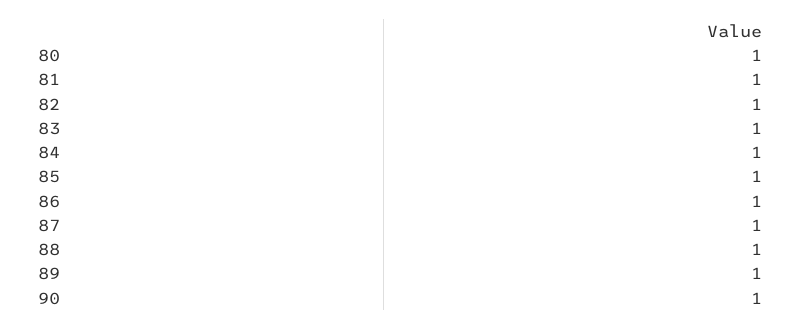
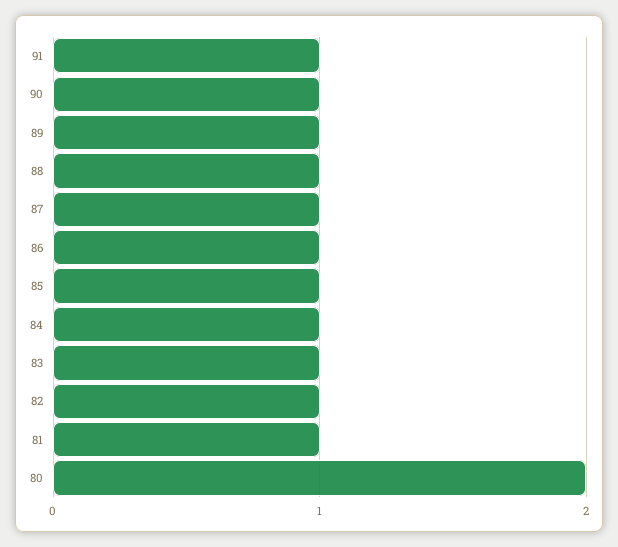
80: 1 -> 2
91: none -> 1

